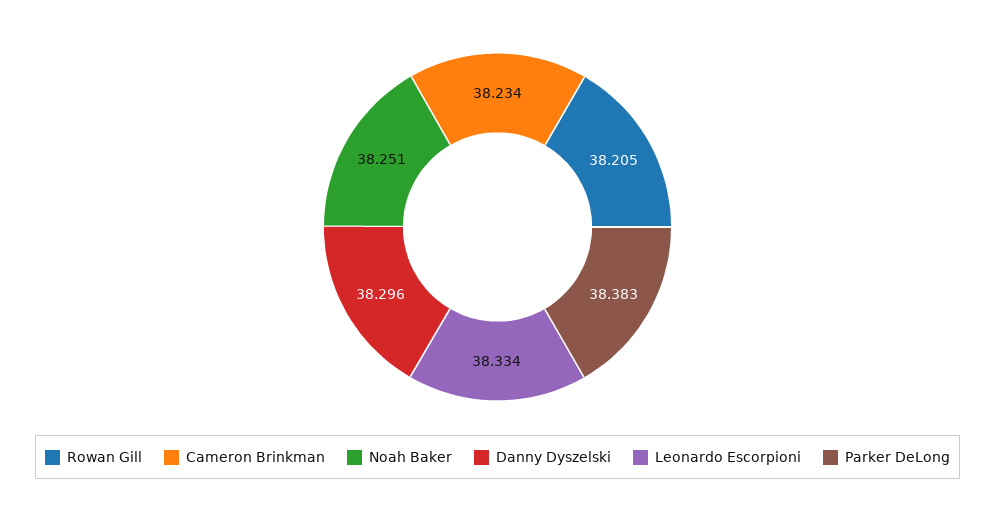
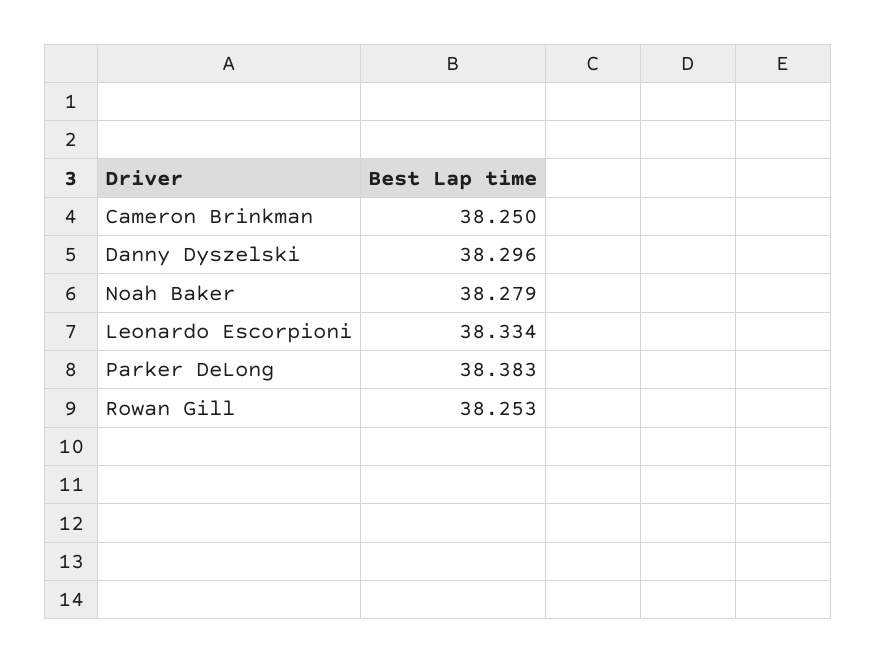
Rowan Gill: 38.205 -> 38.253
Cameron Brinkman: 38.234 -> 38.25
Noah Baker: 38.251 -> 38.279

